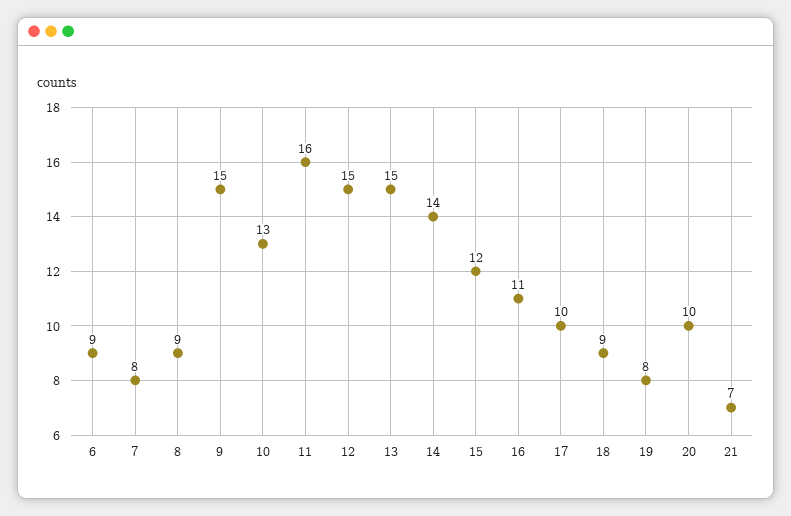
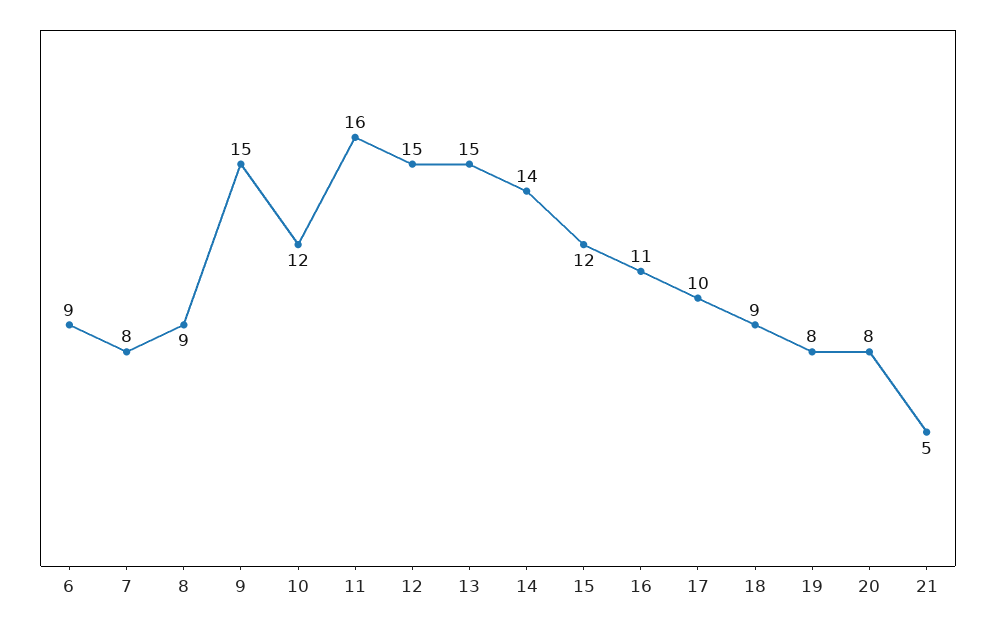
10: 13 -> 12
20: 10 -> 8
21: 7 -> 5

